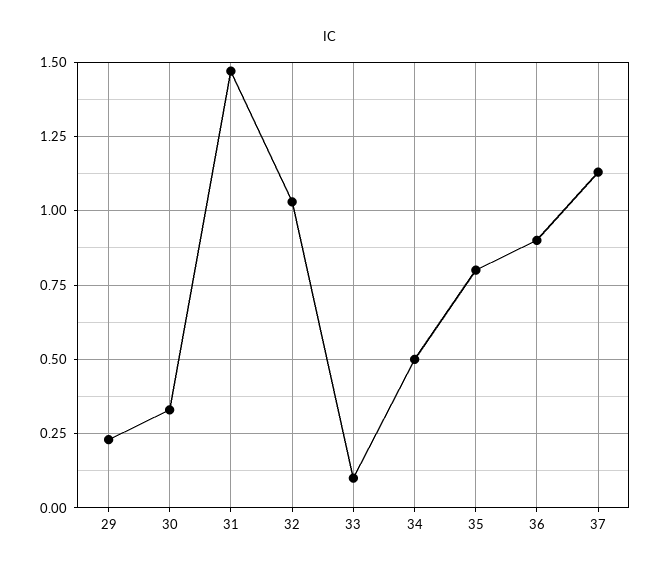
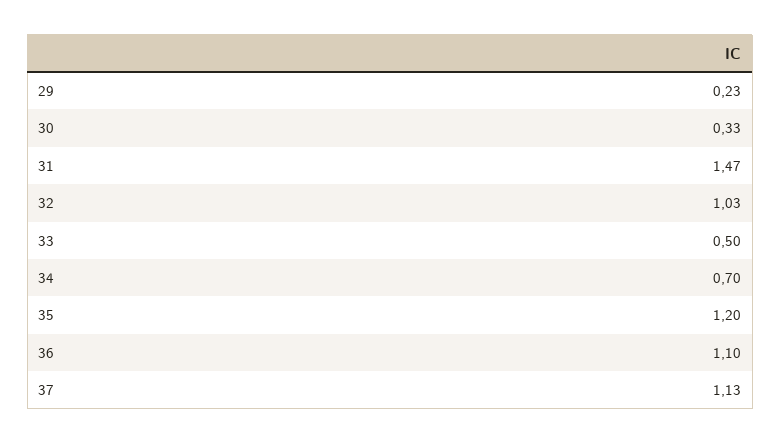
33: 0.1 -> 0.5
34: 0.5 -> 0.7
35: 0.8 -> 1.2
36: 0.9 -> 1.1

